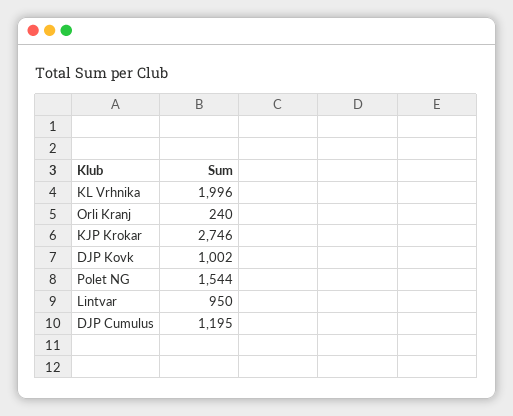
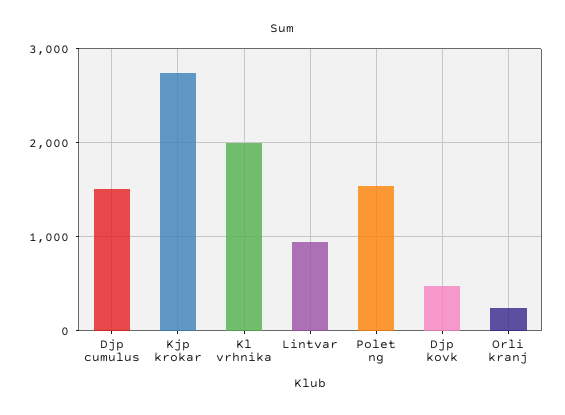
DJP Kovk: 1002 -> 500
DJP Cumulus: 1195 -> 1500

